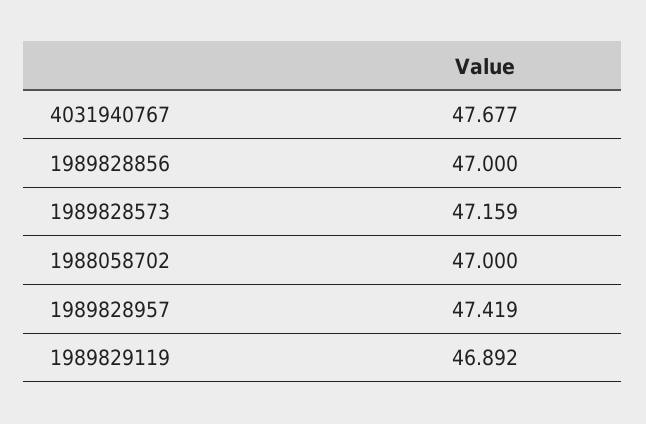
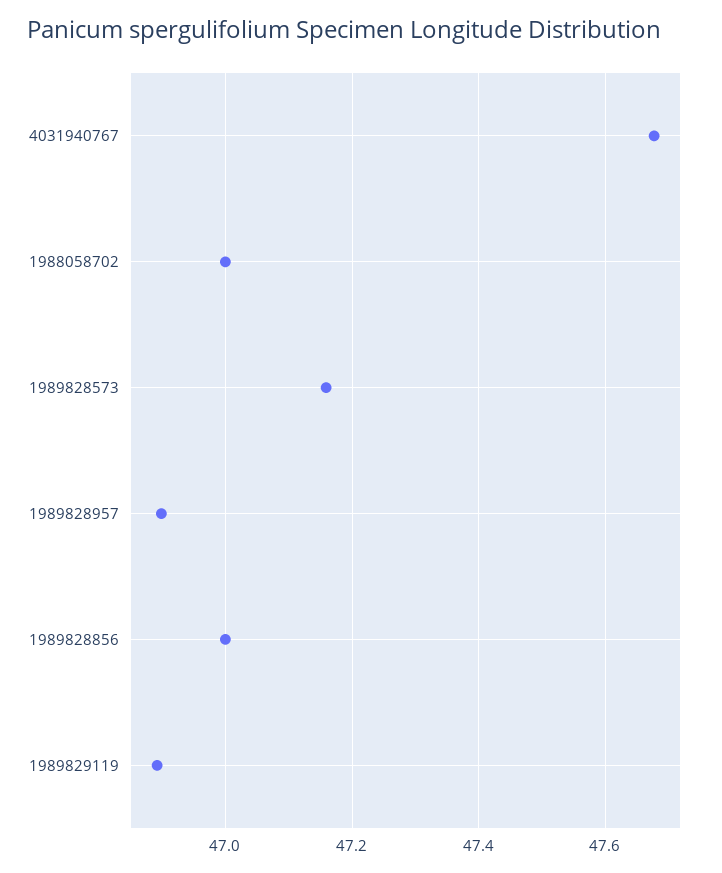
1989828957: 47.419 -> 46.9

